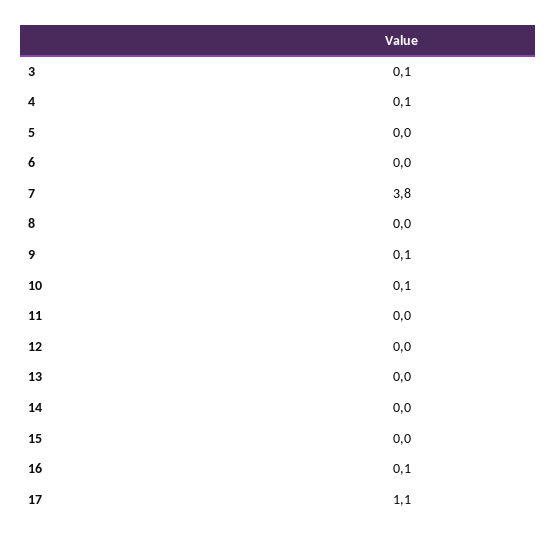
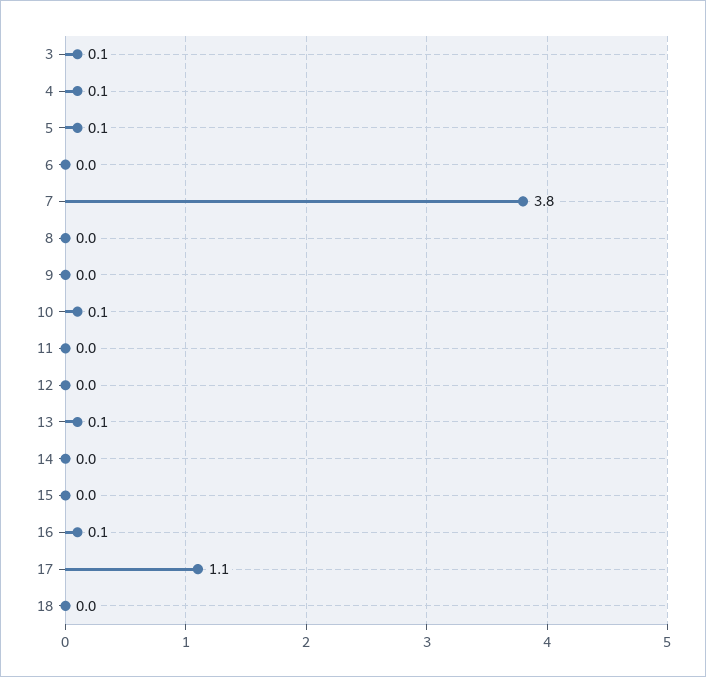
5: 0 -> 0.1
9: 0.1 -> 0
13: 0 -> 0.1
18: none -> 0

